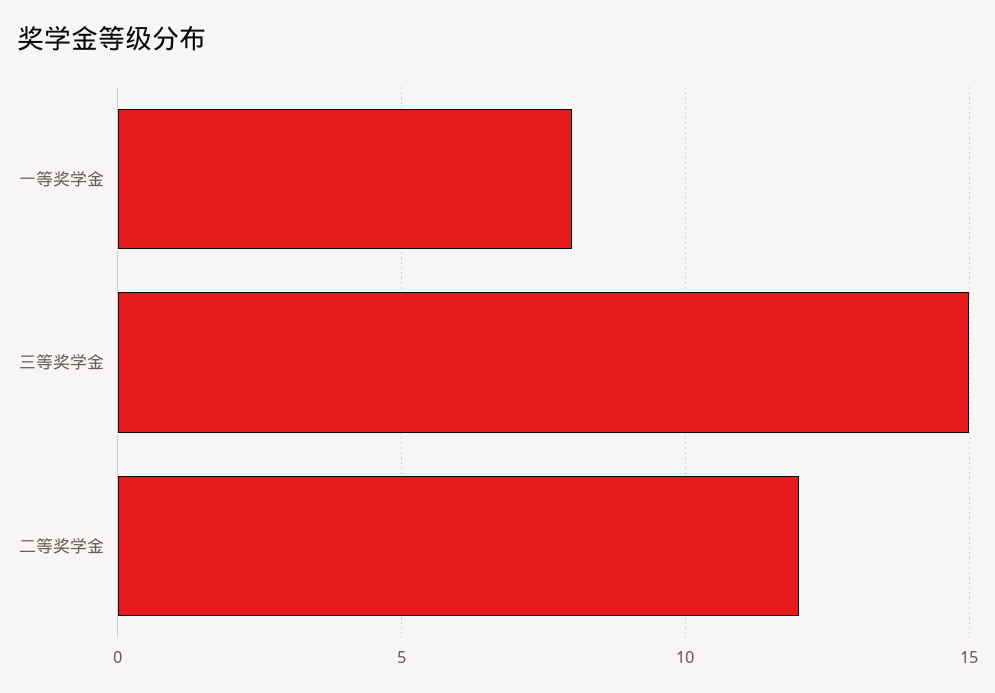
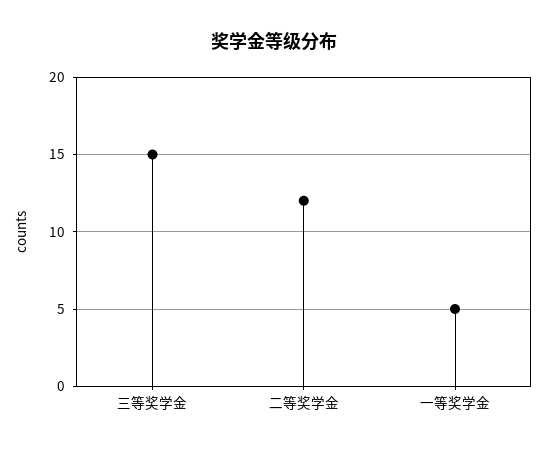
一等奖学金: 8 -> 5

